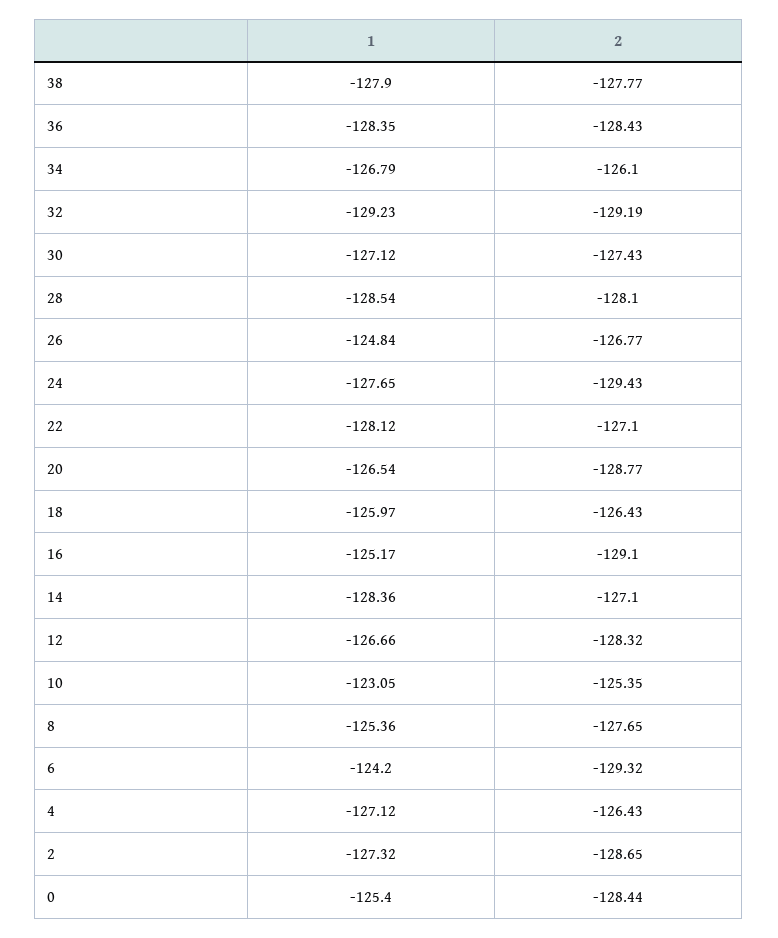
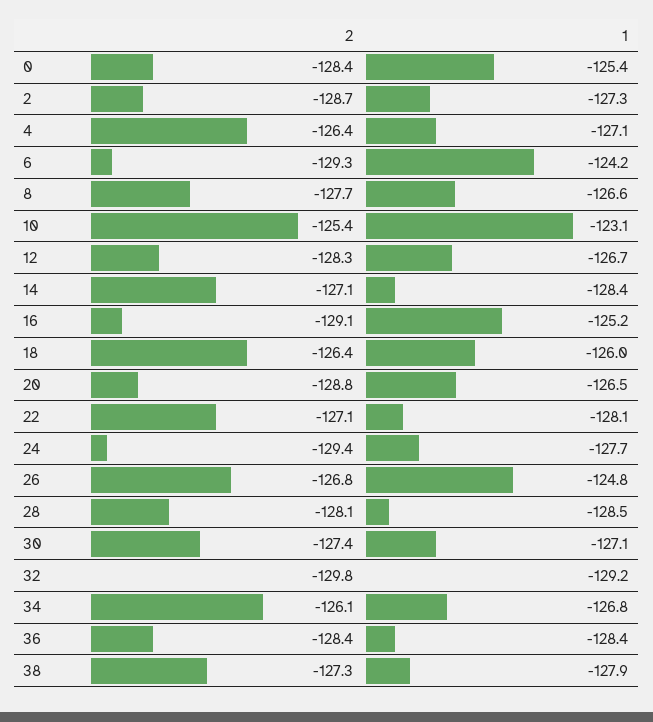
2, 38: -127.77 -> -127.3
2, 32: -129.19 -> -129.8
1, 8: -125.36 -> -126.6

